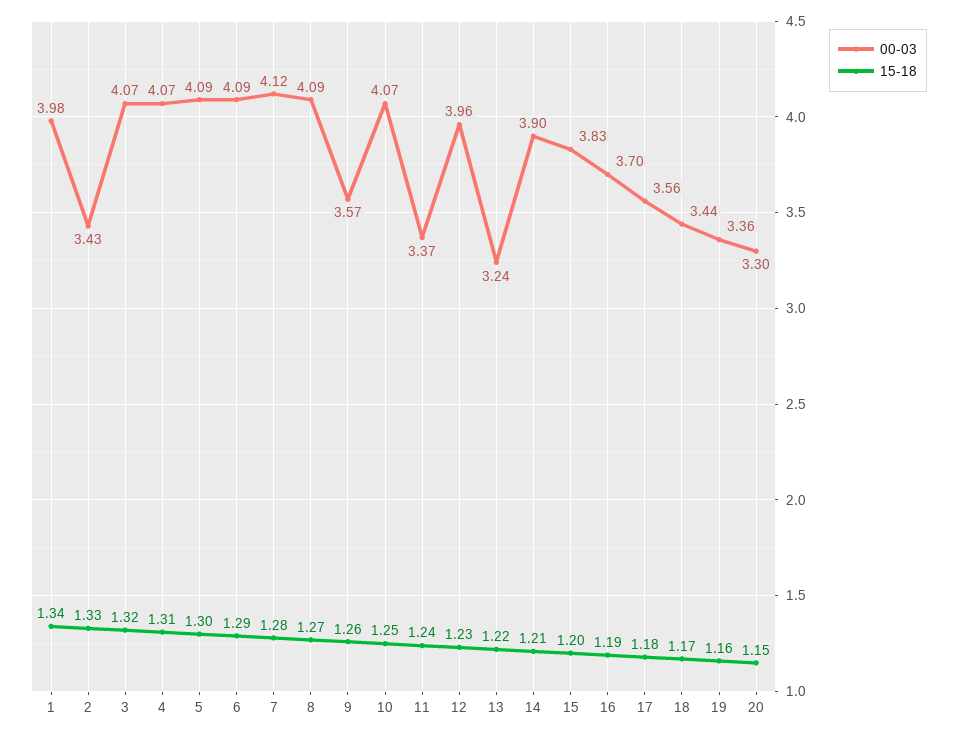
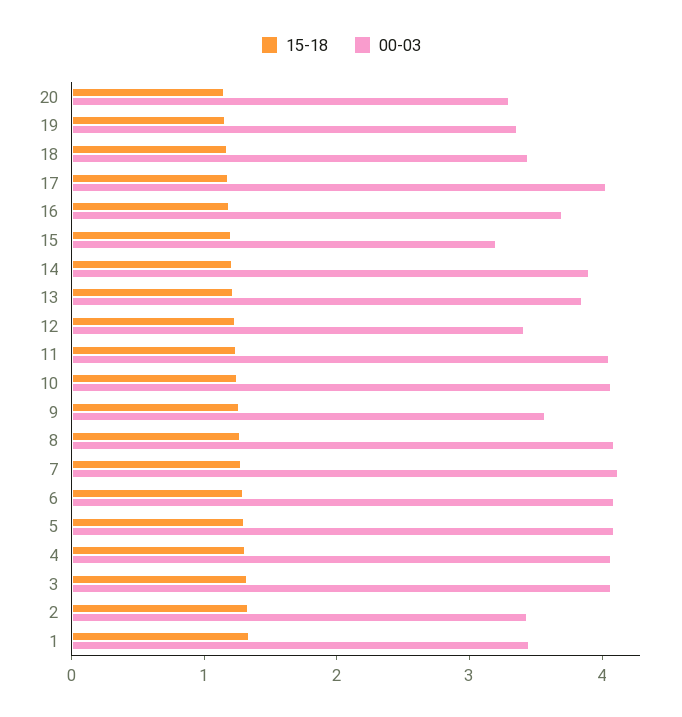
00-03, 1: 3.98 -> 3.4
00-03, 11: 3.37 -> 4
00-03, 12: 3.96 -> 3.4
00-03, 13: 3.24 -> 3.8
00-03, 15: 3.83 -> 3.2
00-03, 17: 3.56 -> 4

